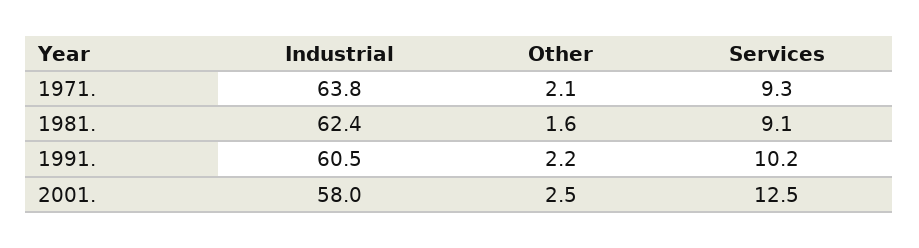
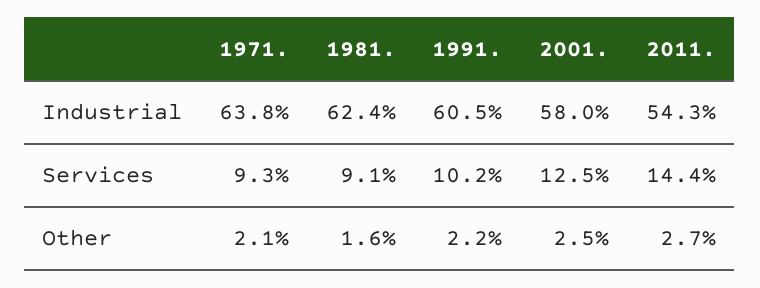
Industrial, 2011.: none -> 54.3
Services, 2011.: none -> 14.4
Other, 2011.: none -> 2.7

